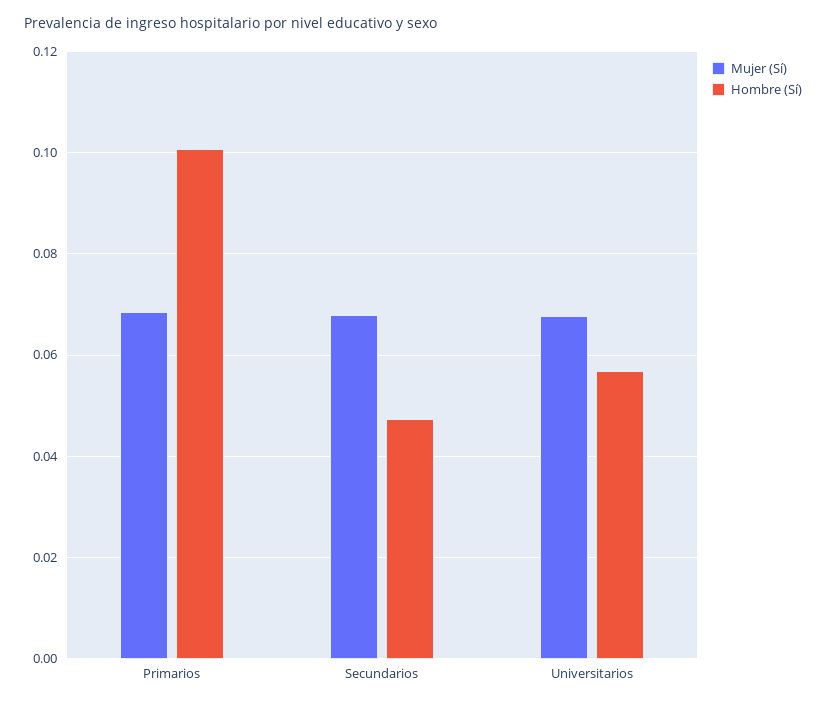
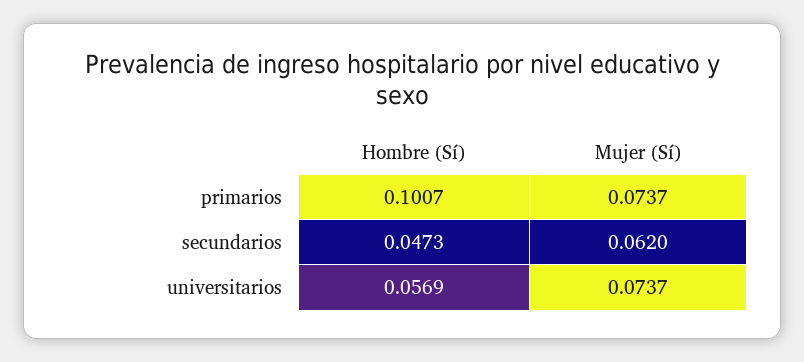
Mujer (Sí), Primarios: 0.068 -> 0.0737
Mujer (Sí), Secundarios: 0.068 -> 0.062
Mujer (Sí), Universitarios: 0.068 -> 0.0737

